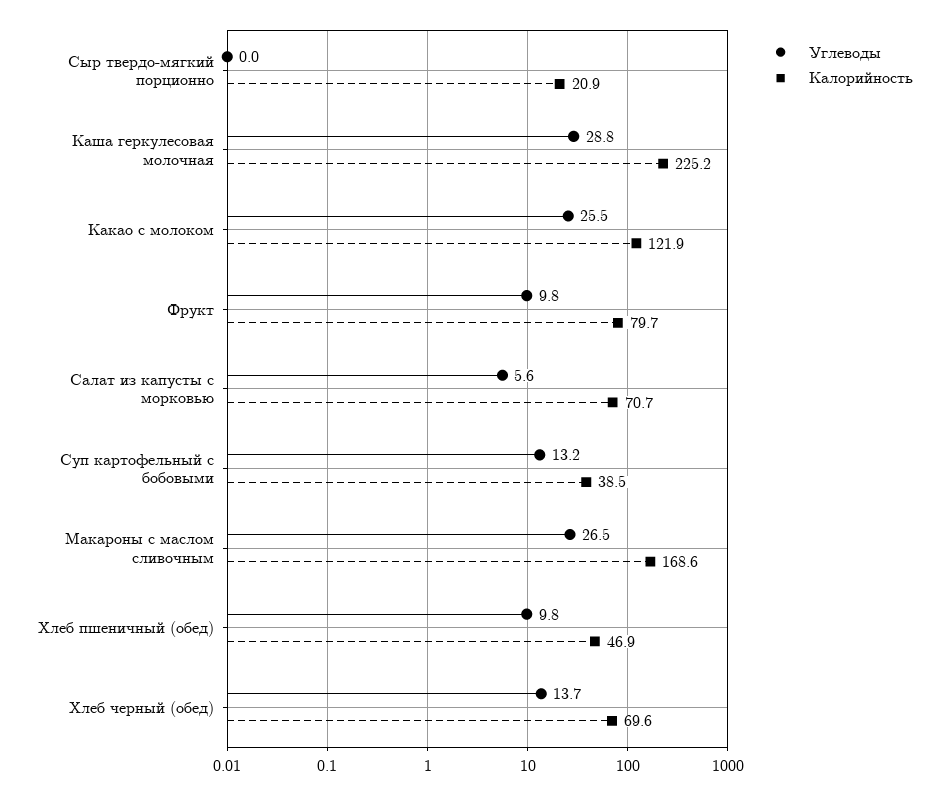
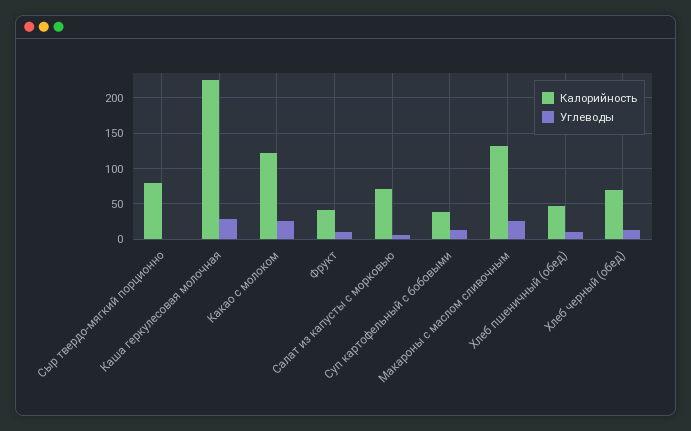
Калорийность, Сыр твердо-мягкий порционно: 20.9 -> 80
Калорийность, Фрукт: 79.7 -> 40
Калорийность, Макароны с маслом сливочным: 168.6 -> 130

